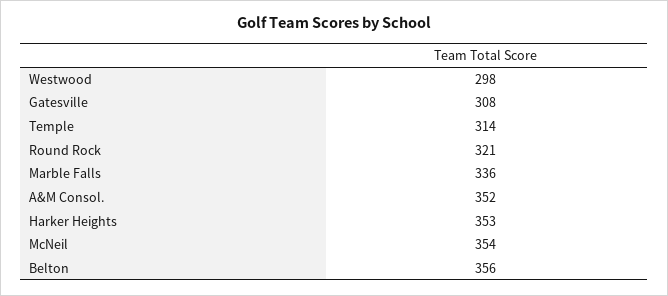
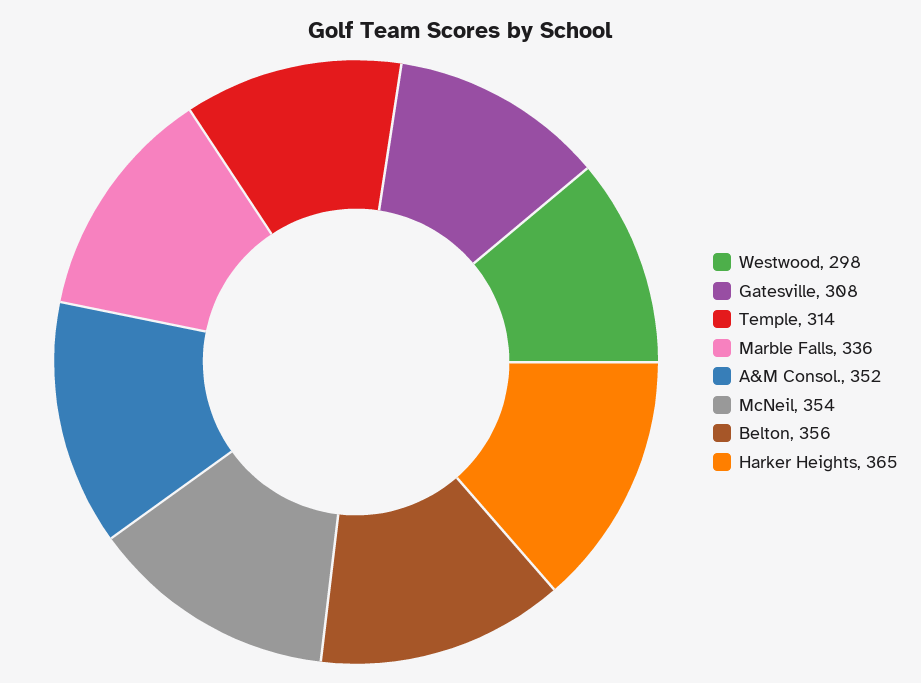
Round Rock: 321 -> none
Harker Heights: 353 -> 365

